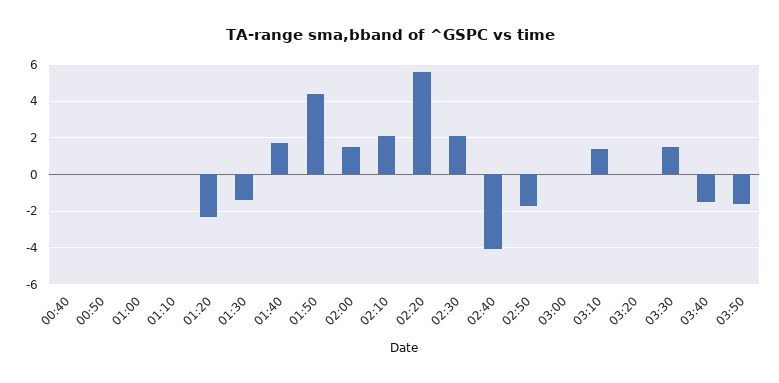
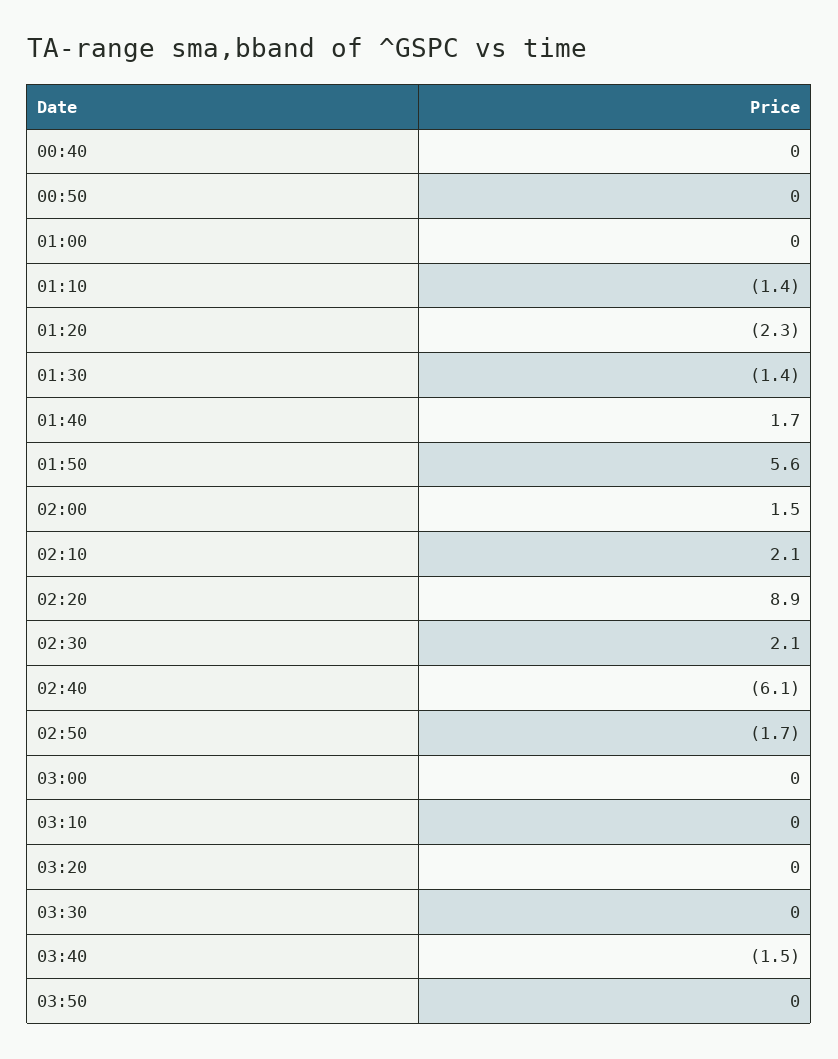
01:10: 0 -> -1.4
01:50: 4.5 -> 5.6
02:20: 5.5 -> 8.9
02:40: -4 -> -6.1
03:10: 1.5 -> 0
03:30: 1.5 -> 0
03:50: -1.5 -> 0

